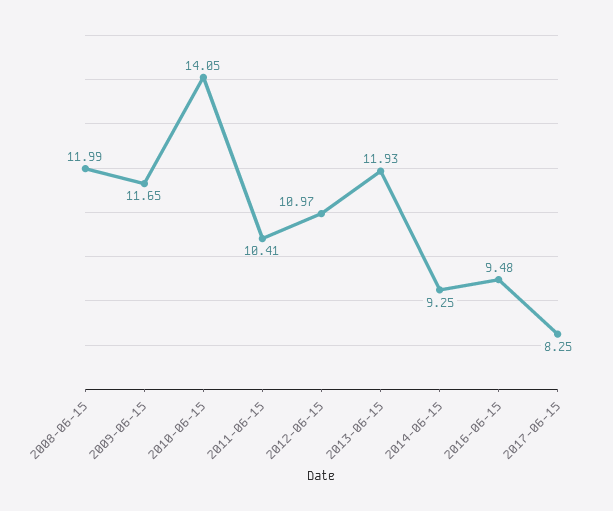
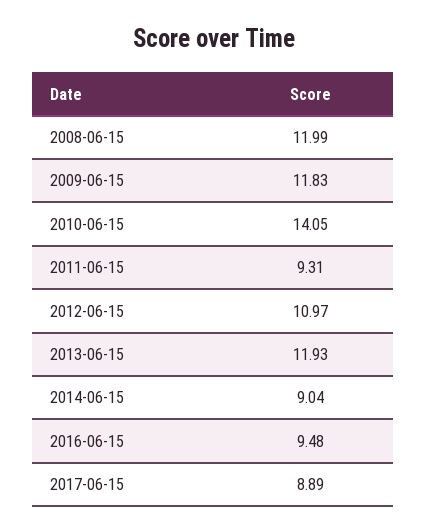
2009-06-15: 11.65 -> 11.83
2011-06-15: 10.41 -> 9.31
2014-06-15: 9.25 -> 9.04
2017-06-15: 8.25 -> 8.89

